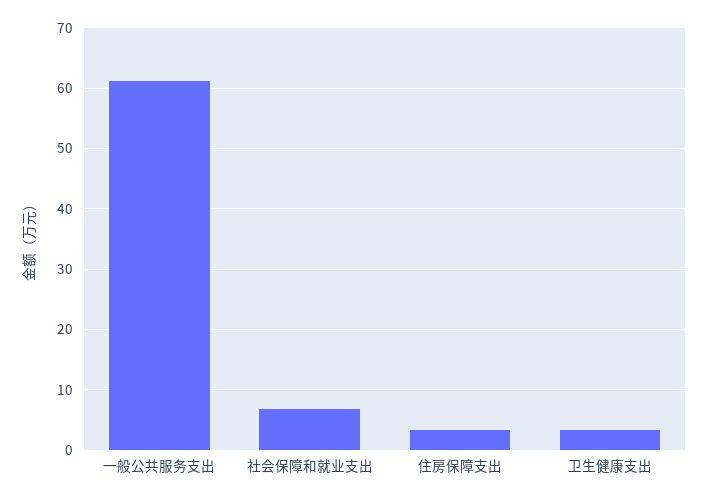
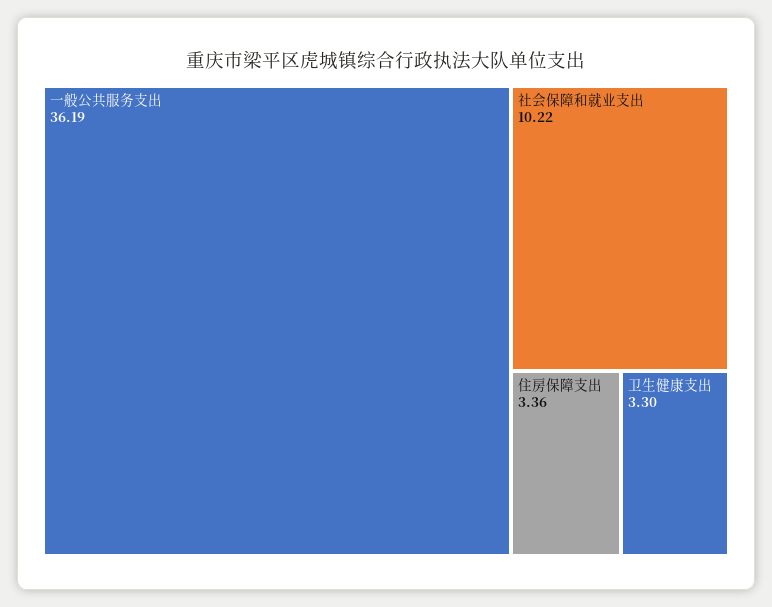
一般公共服务支出: 61 -> 36.19
社会保障和就业支出: 7 -> 10.22

